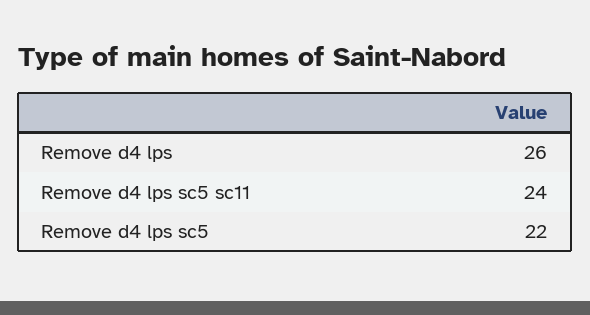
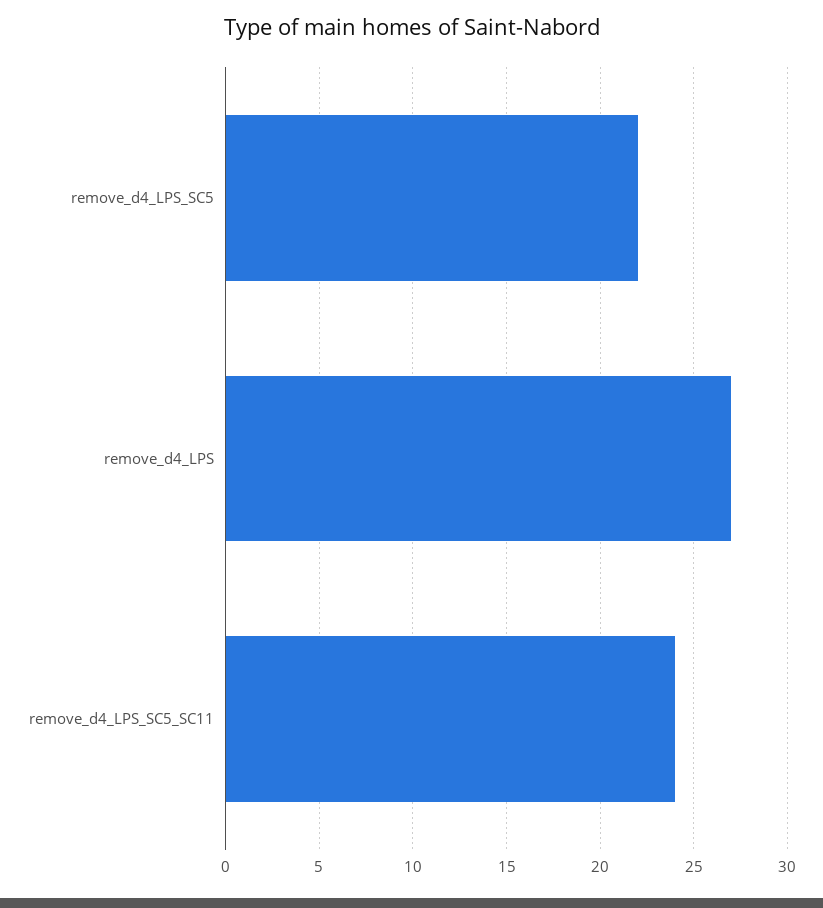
Remove d4 lps: 26 -> 27

